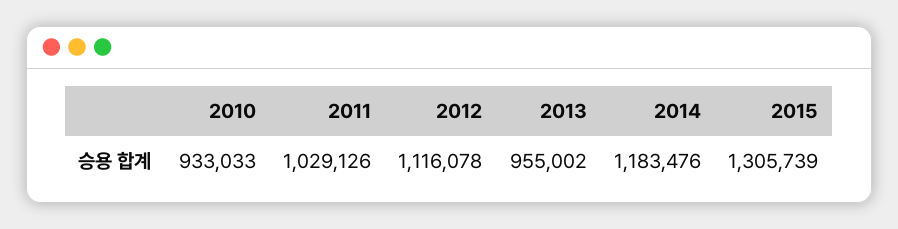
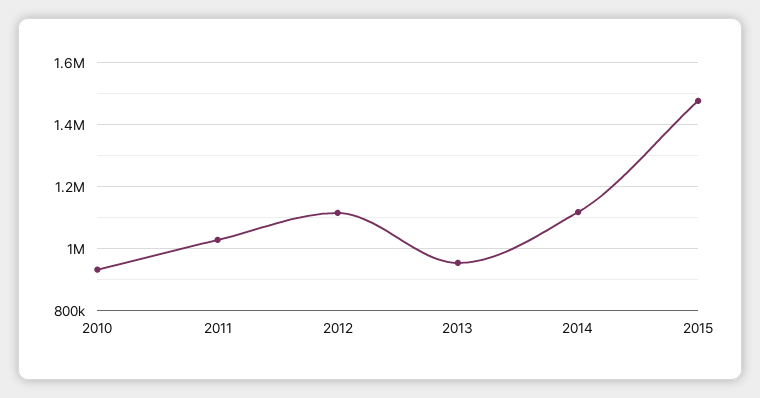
2014: 1183476 -> 1120000
2015: 1305739 -> 1480000

